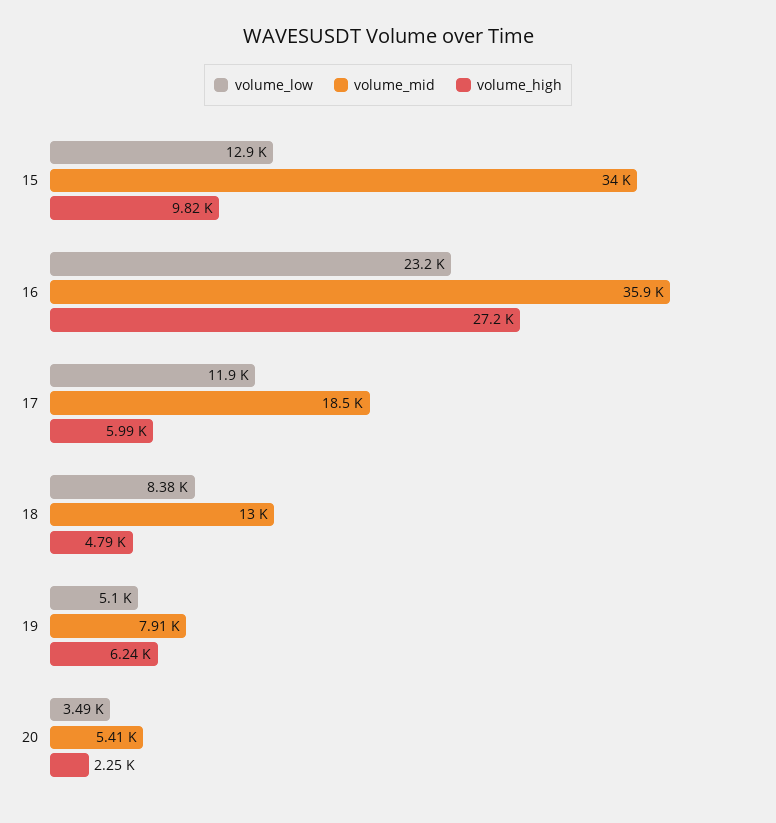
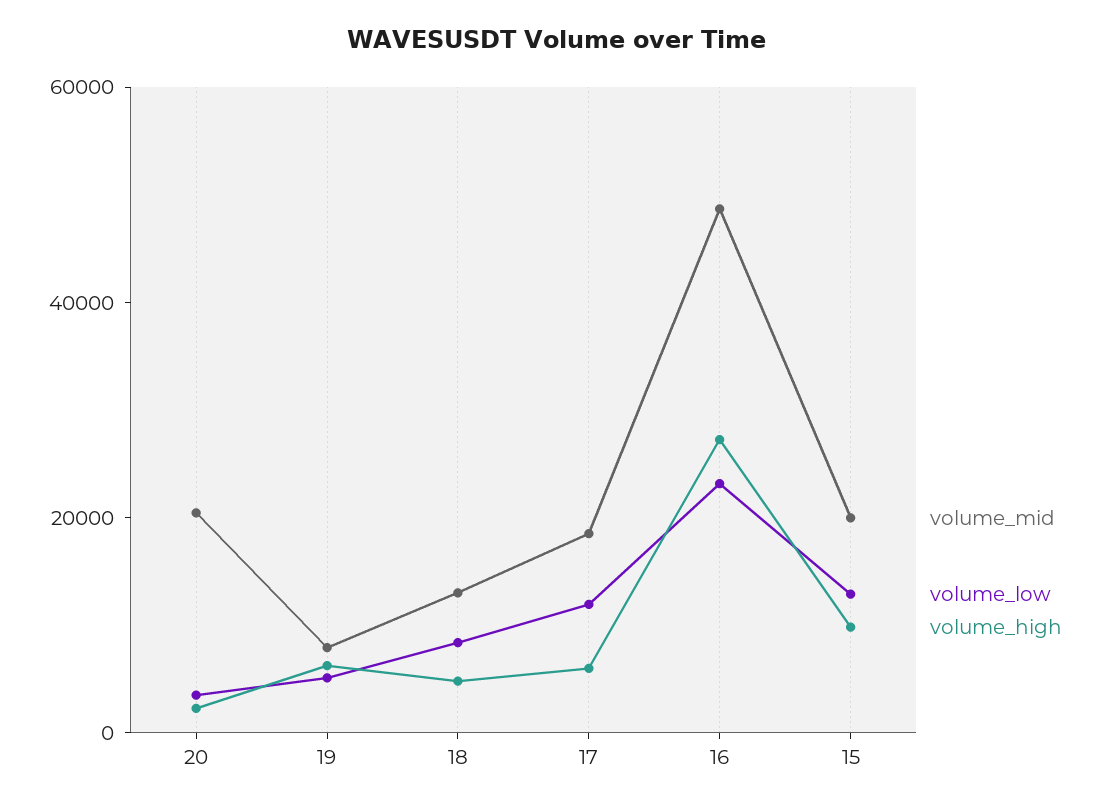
volume_mid, 15: 34000 -> 20000
volume_mid, 16: 35900 -> 50000
volume_mid, 20: 5410 -> 20000

